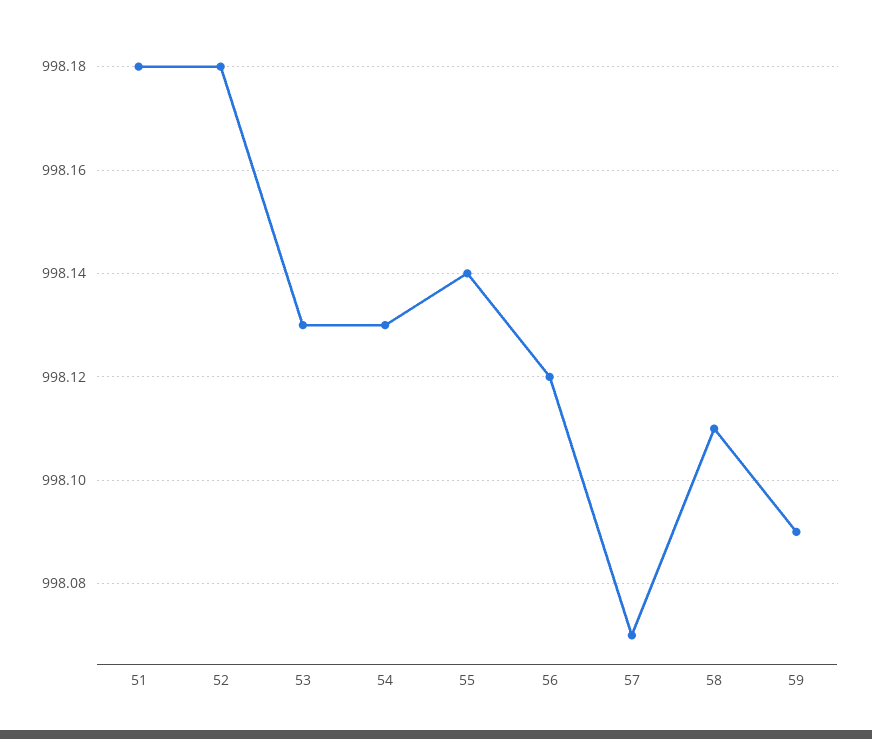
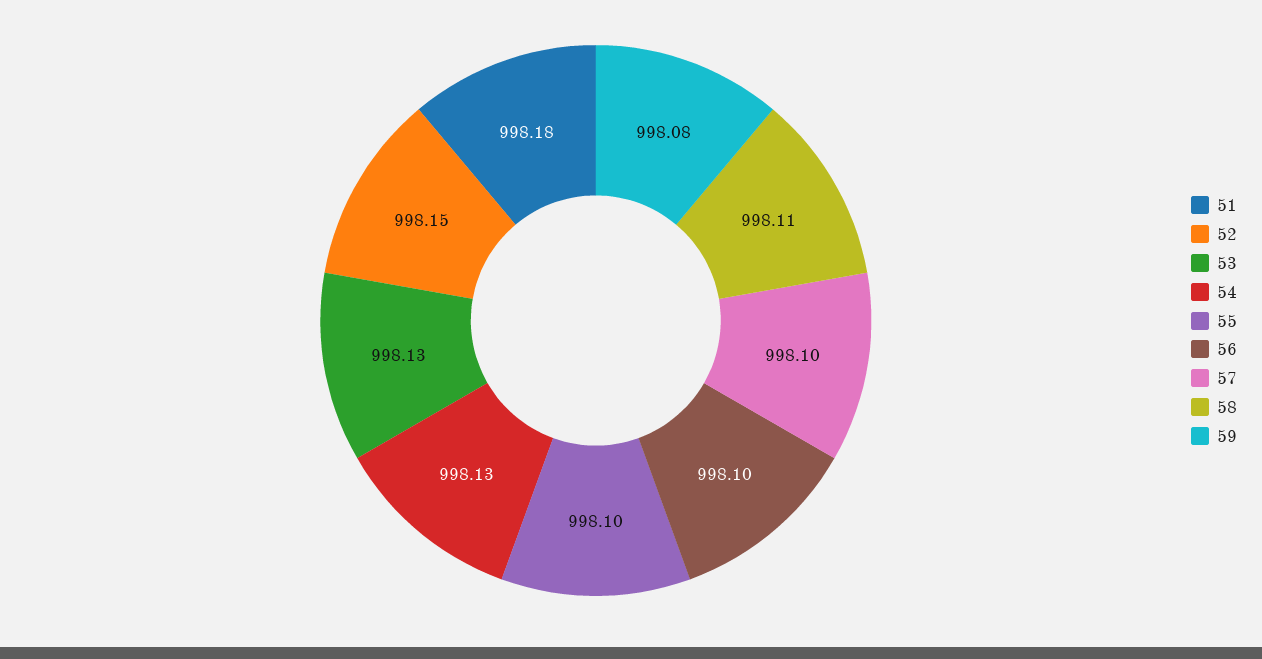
52: 998.18 -> 998.15
55: 998.14 -> 998.1
56: 998.12 -> 998.1
57: 998.07 -> 998.1
59: 998.09 -> 998.08

